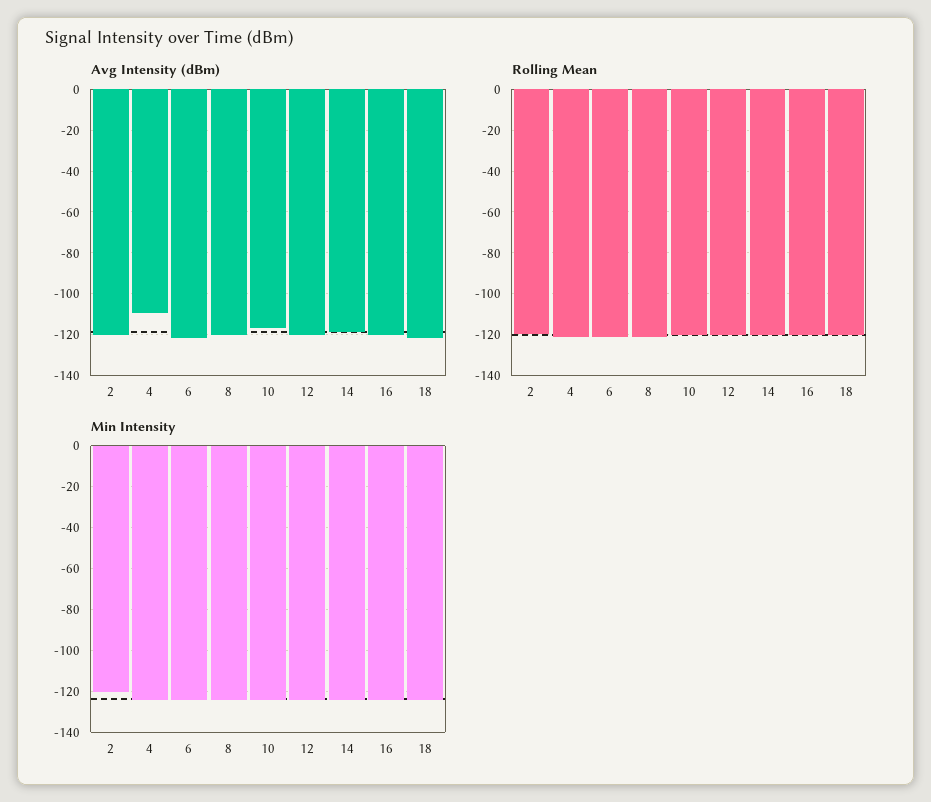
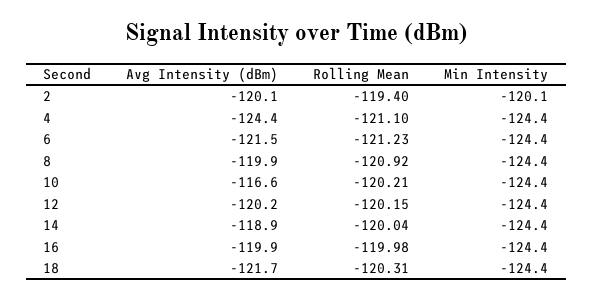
Avg Intensity (dBm), 4: -110 -> -124.4

